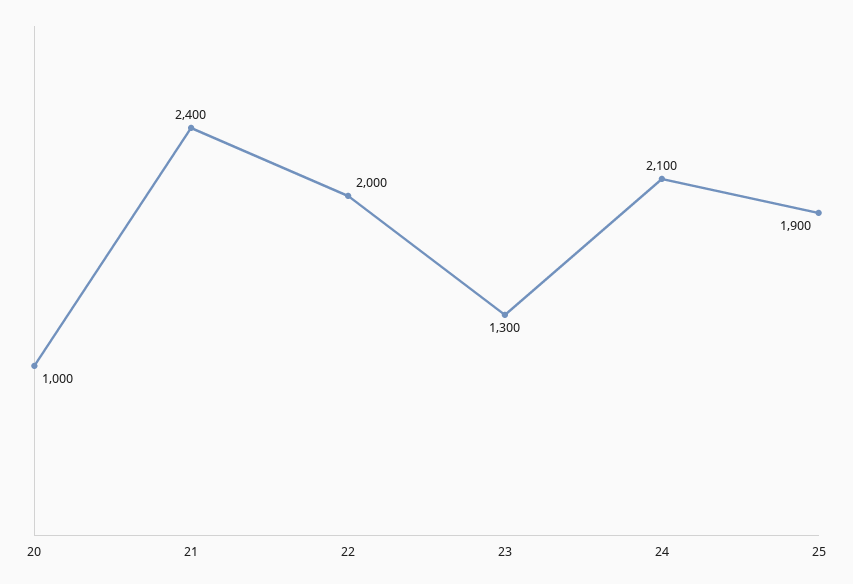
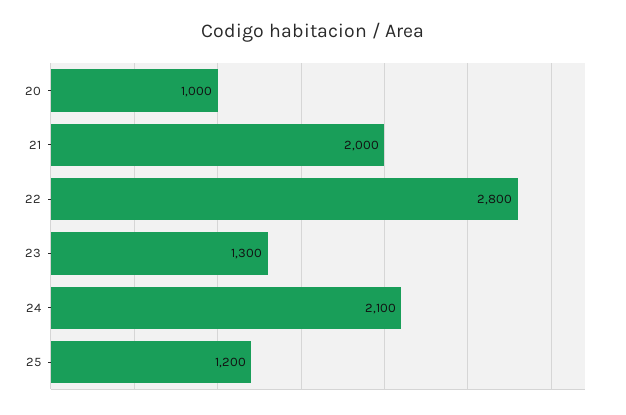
21: 2400 -> 2000
22: 2000 -> 2800
25: 1900 -> 1200

